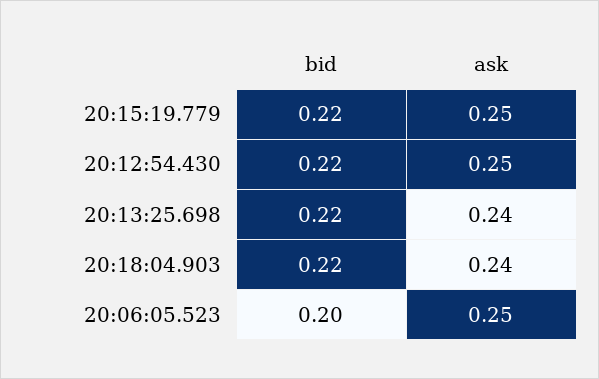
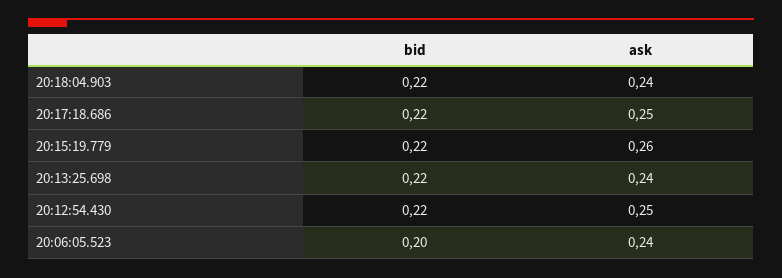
ask, 20:15:19.779: 0.25 -> 0.26
ask, 20:06:05.523: 0.25 -> 0.24
bid, 20:17:18.686: none -> 0.22
ask, 20:17:18.686: none -> 0.25

